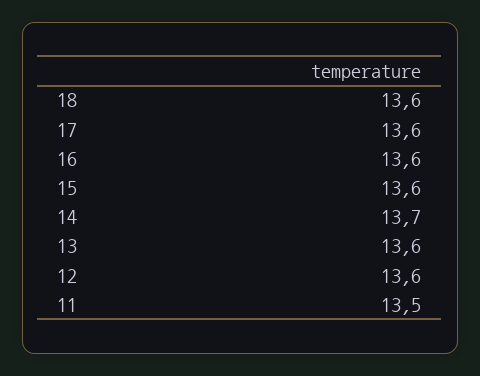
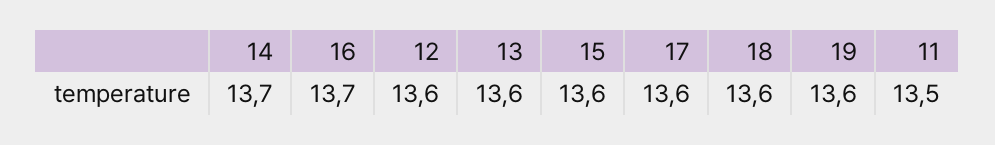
16: 13.6 -> 13.7
19: none -> 13.6

